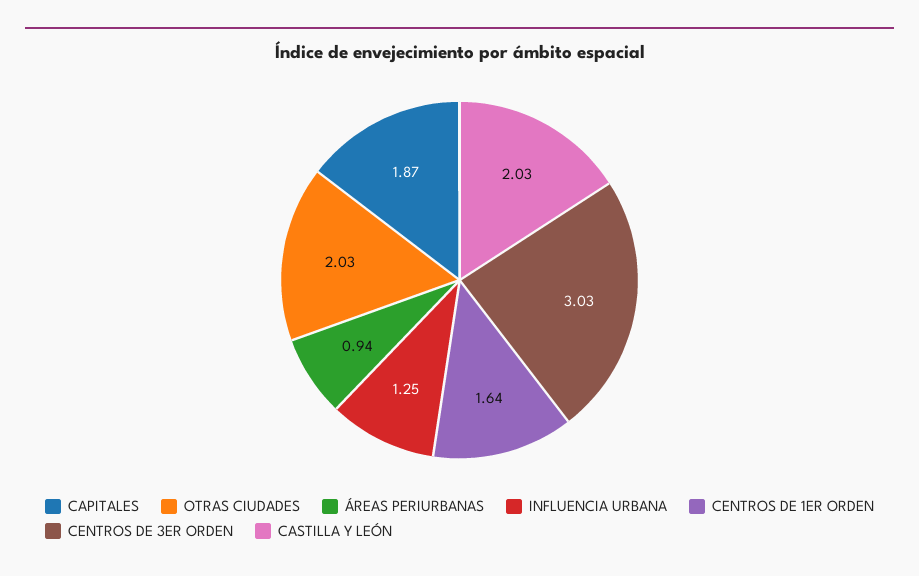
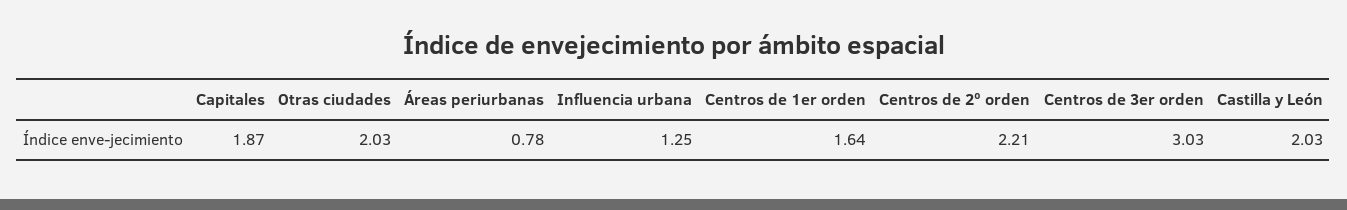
ÁREAS PERIURBANAS: 0.94 -> 0.78
Centros de 2º orden: none -> 2.21

